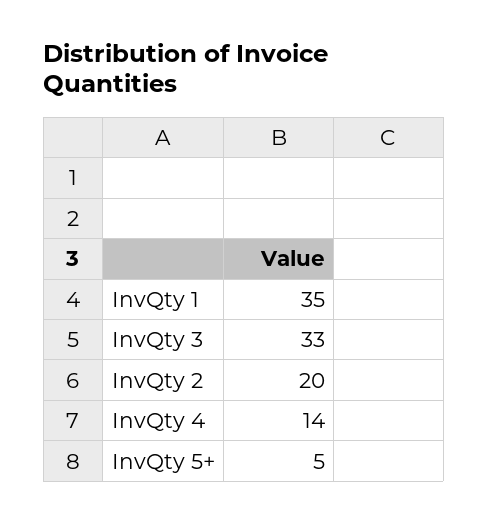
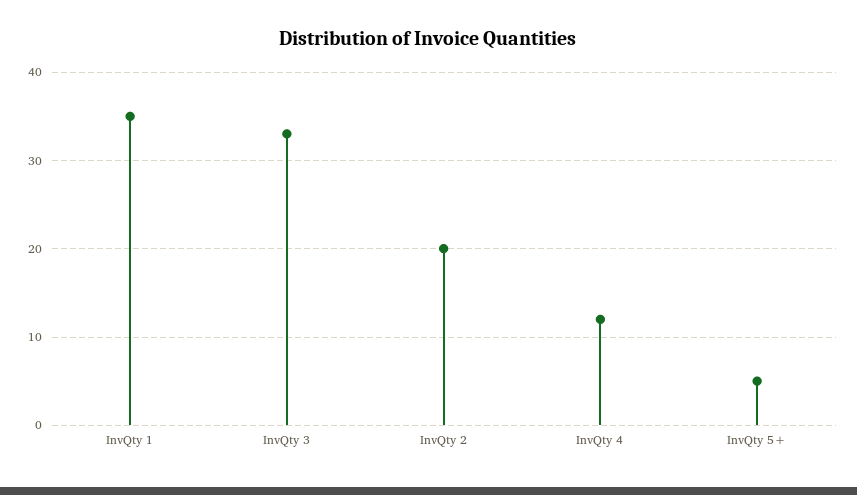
InvQty 4: 14 -> 12

